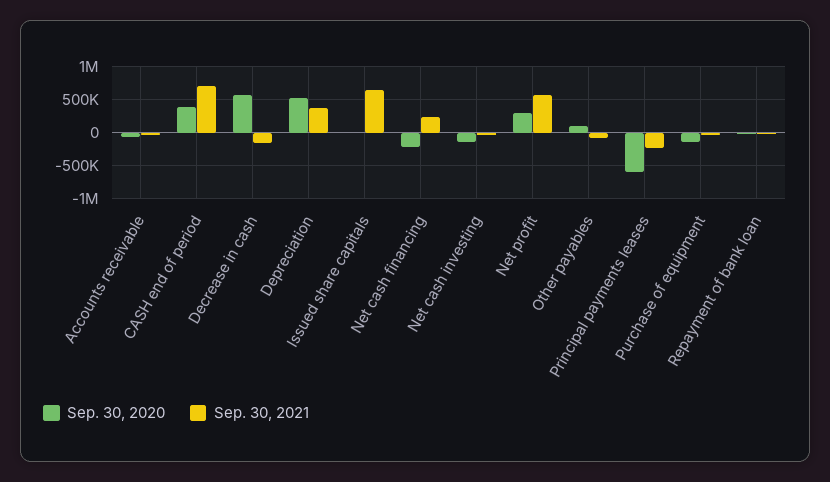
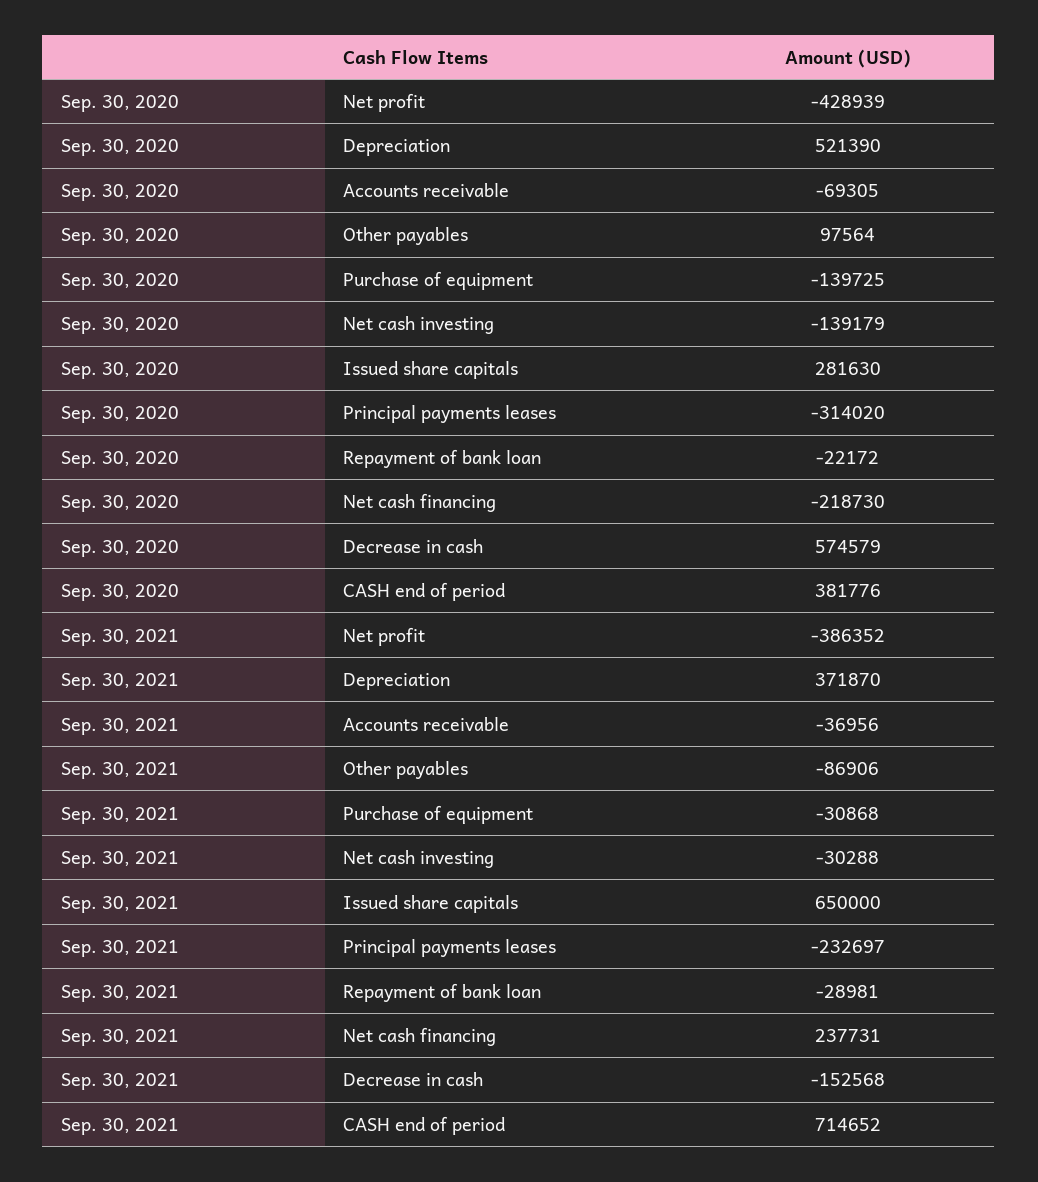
Sep. 30, 2020, Issued share capitals: 0 -> 281630
Sep. 30, 2020, Net profit: 300000 -> -428939
Sep. 30, 2021, Net profit: 600000 -> -386352
Sep. 30, 2020, Principal payments leases: -600000 -> -314020

